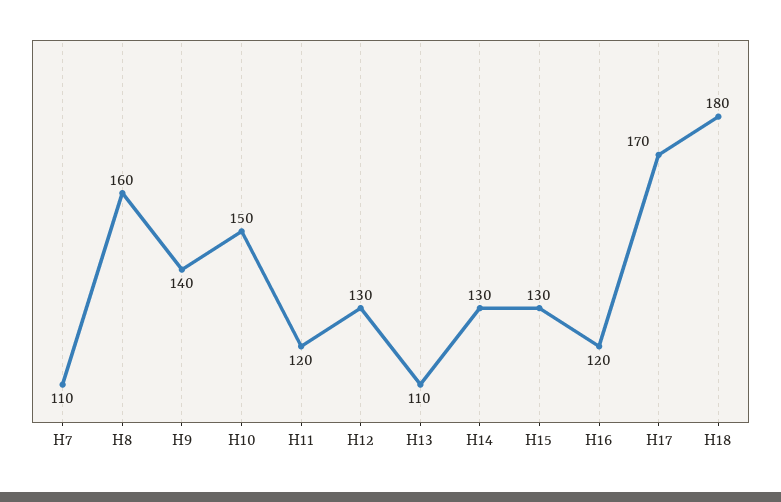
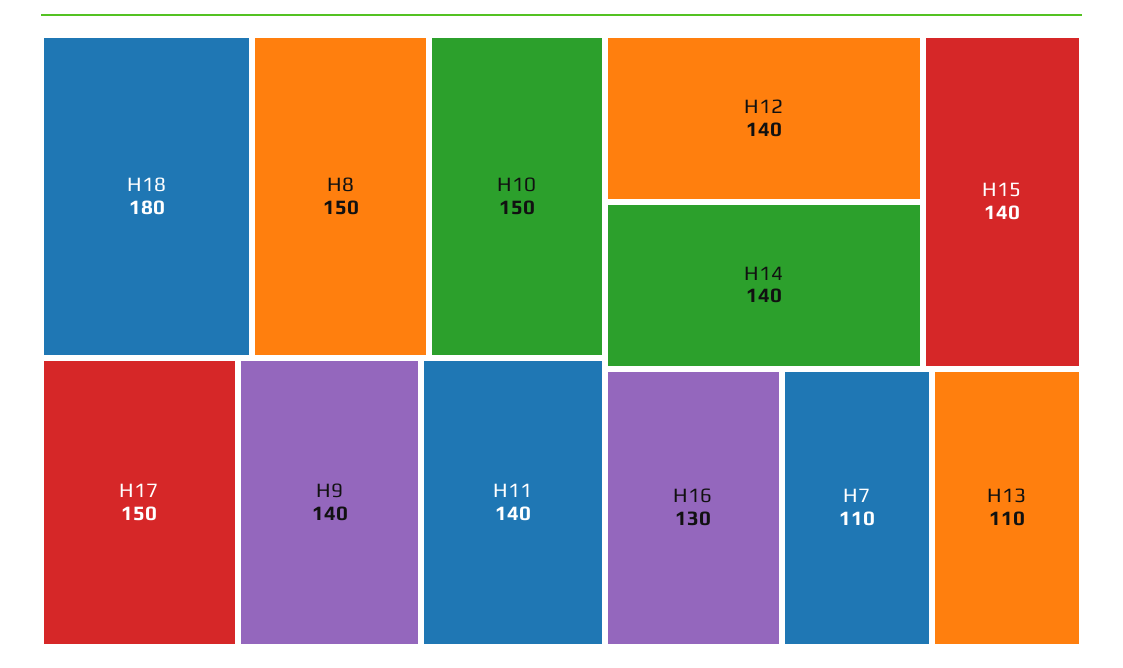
H8: 160 -> 150
H11: 120 -> 140
H12: 130 -> 140
H14: 130 -> 140
H15: 130 -> 140
H16: 120 -> 130
H17: 170 -> 150

